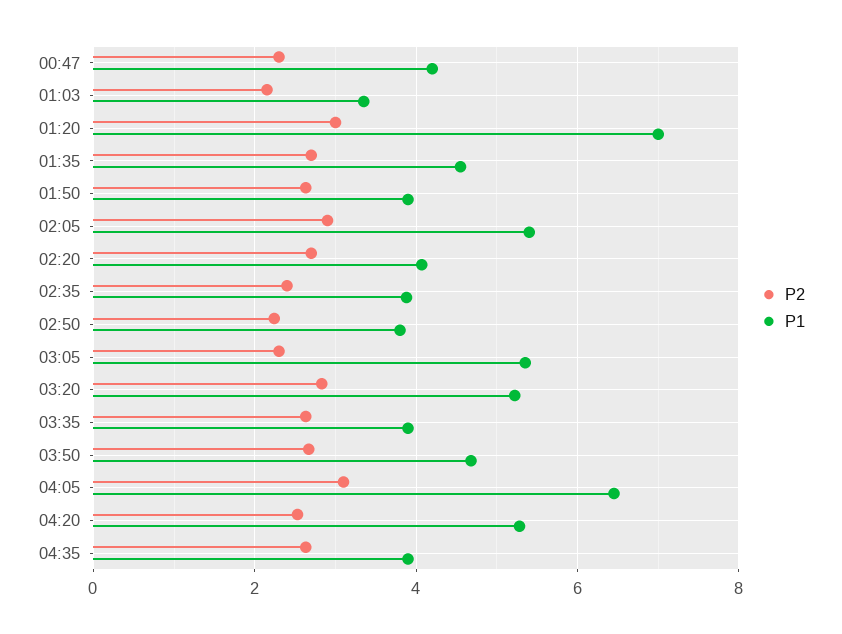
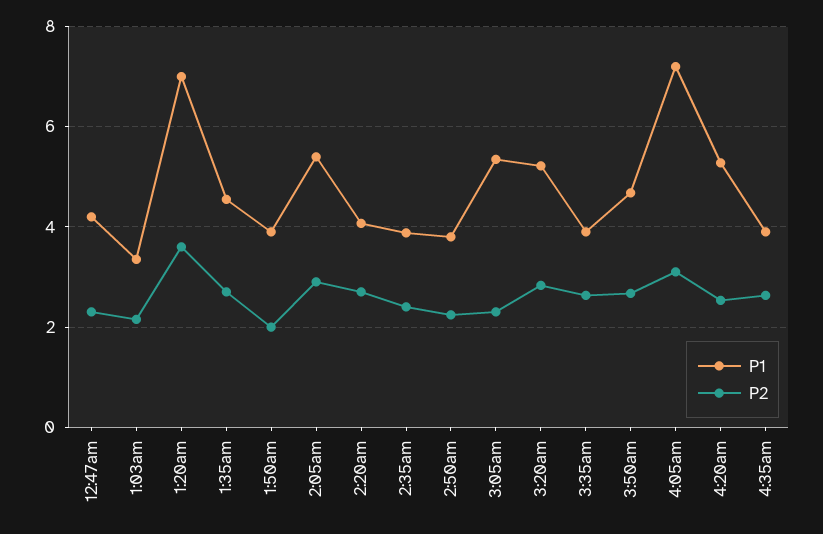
P2, 01:20: 3 -> 3.6
P2, 01:50: 2.6 -> 2
P1, 04:05: 6.4 -> 7.2

